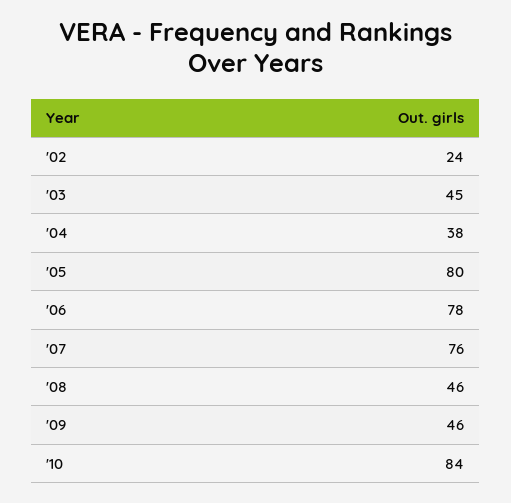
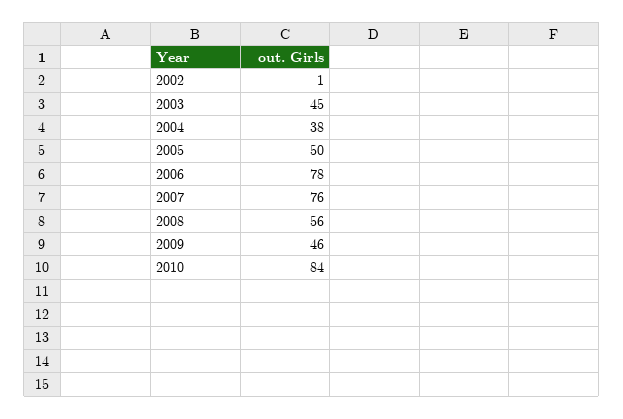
'02: 24 -> 1
'05: 80 -> 50
'08: 46 -> 56

